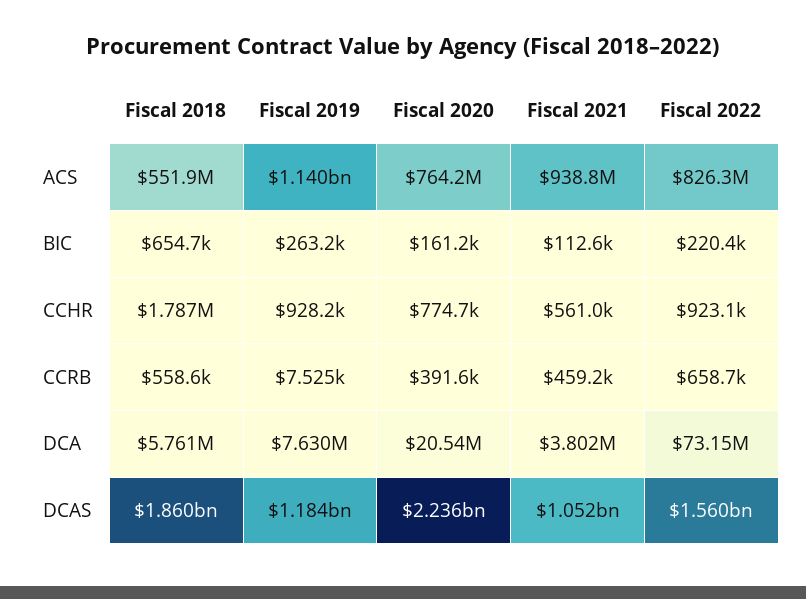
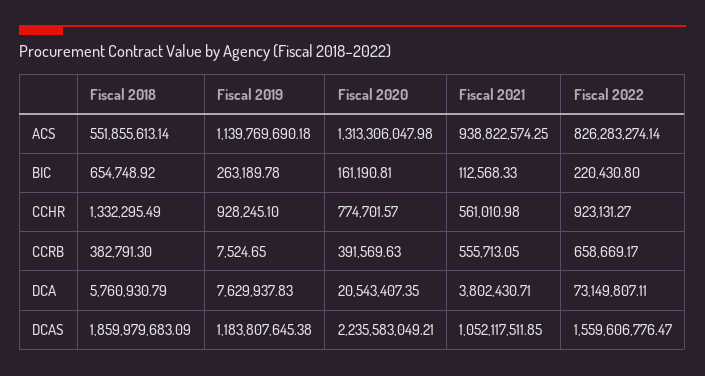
Fiscal 2020, ACS: 764200000 -> 1313306047.98
Fiscal 2018, CCHR: 1787000 -> 1332295.49
Fiscal 2018, CCRB: 558600 -> 382791.3
Fiscal 2021, CCRB: 459200 -> 555713.05

